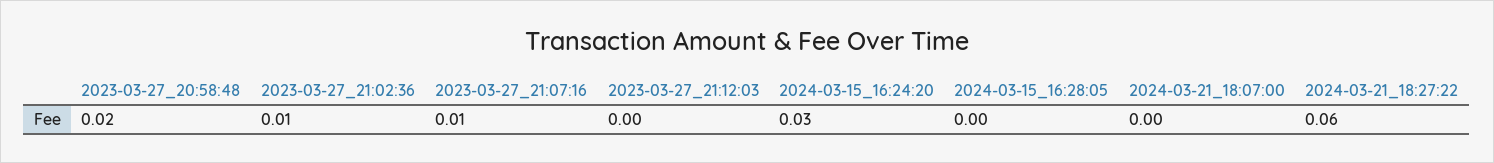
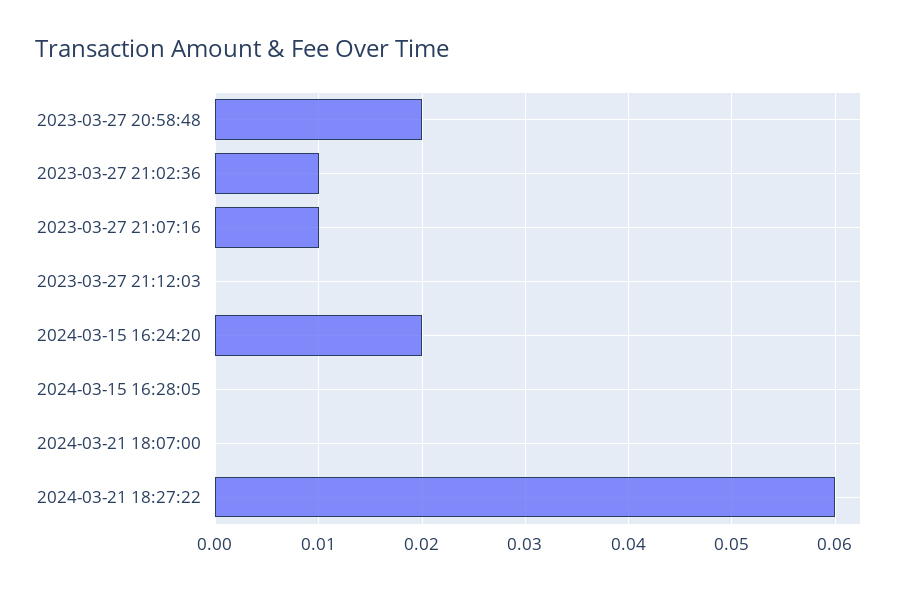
2024-03-15_16:24:20: 0.03 -> 0.02

